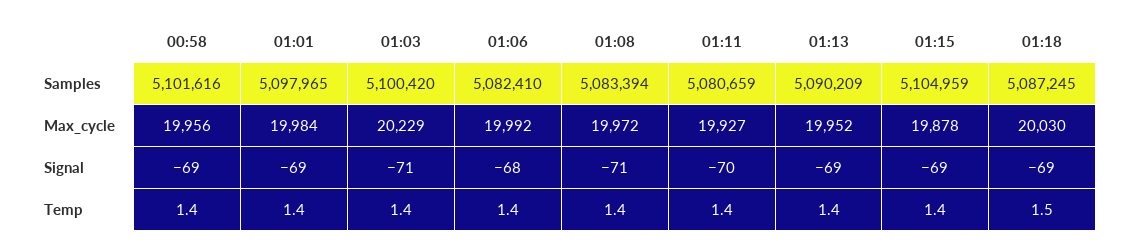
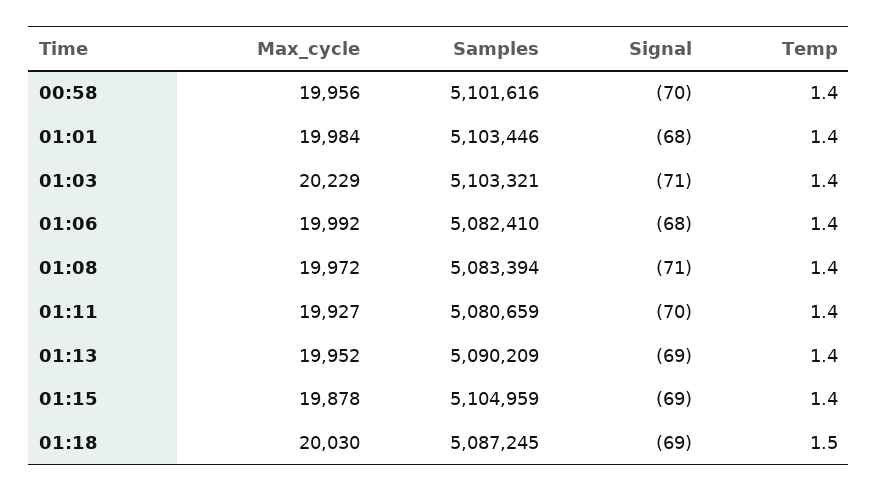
01:01, Samples: 5097965 -> 5103446
01:03, Samples: 5100420 -> 5103321
00:58, Signal: -69 -> -70
01:01, Signal: -69 -> -68

